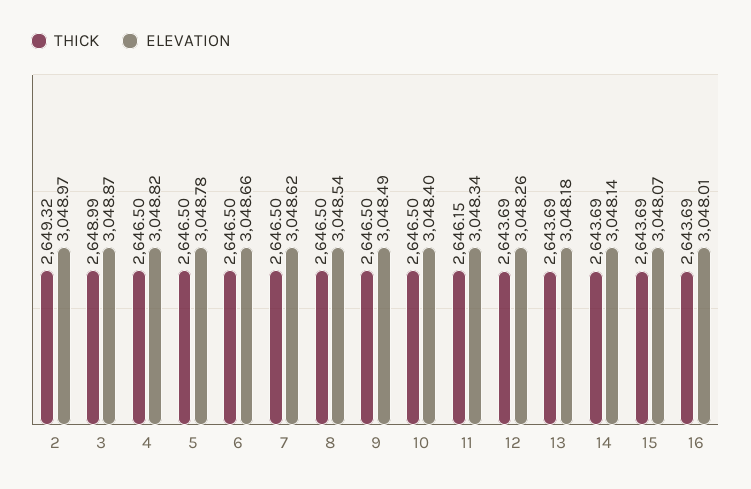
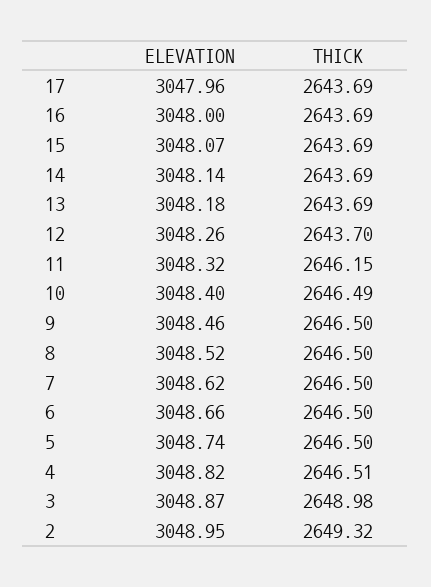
ELEVATION, 2: 3048.97 -> 3048.95
THICK, 3: 2648.99 -> 2648.98
THICK, 4: 2646.5 -> 2646.51
ELEVATION, 5: 3048.78 -> 3048.74
ELEVATION, 8: 3048.54 -> 3048.52
ELEVATION, 9: 3048.49 -> 3048.46
THICK, 10: 2646.5 -> 2646.49
ELEVATION, 11: 3048.34 -> 3048.32
THICK, 12: 2643.69 -> 2643.7
ELEVATION, 16: 3048.01 -> 3048
ELEVATION, 17: none -> 3047.96
THICK, 17: none -> 2643.69

